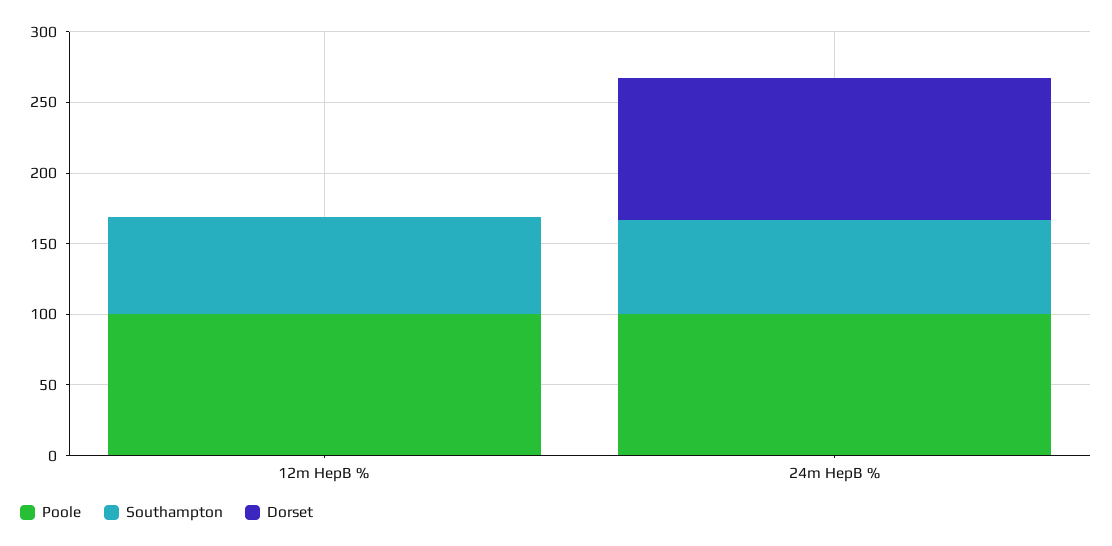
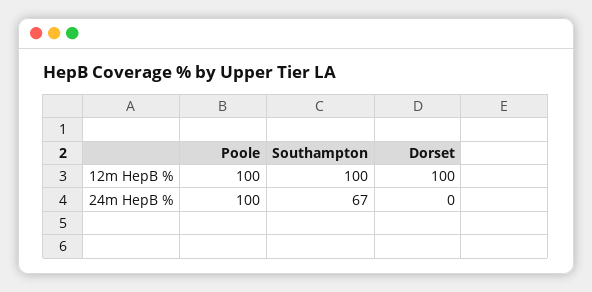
Southampton, 12m HepB %: 70 -> 100
Dorset, 12m HepB %: 0 -> 100
Dorset, 24m HepB %: 100 -> 0

